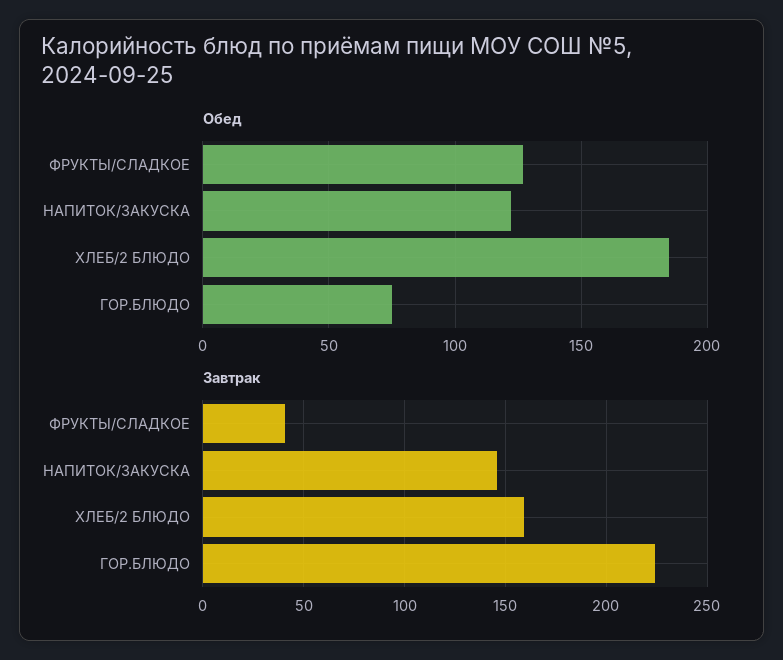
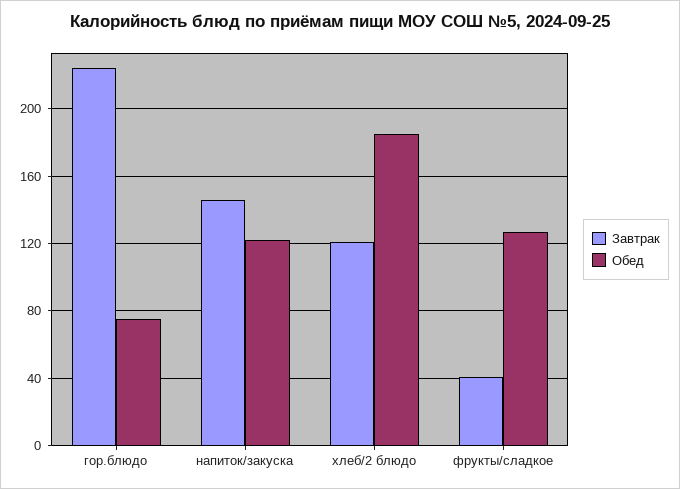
Завтрак, ХЛЕБ/2 БЛЮДО: 160 -> 120

